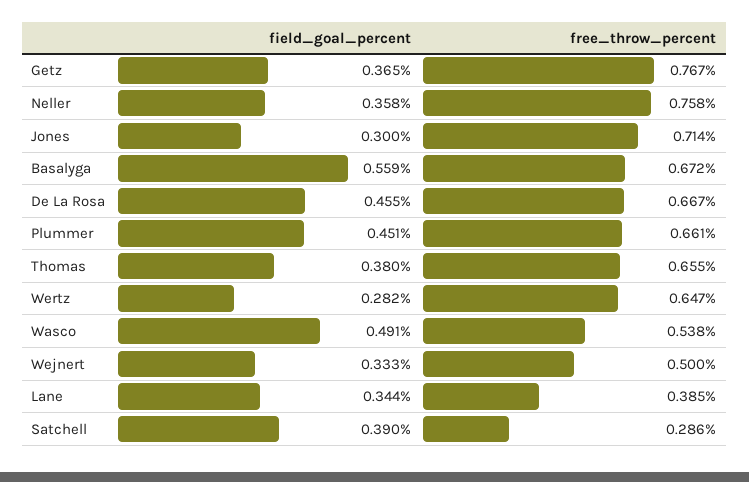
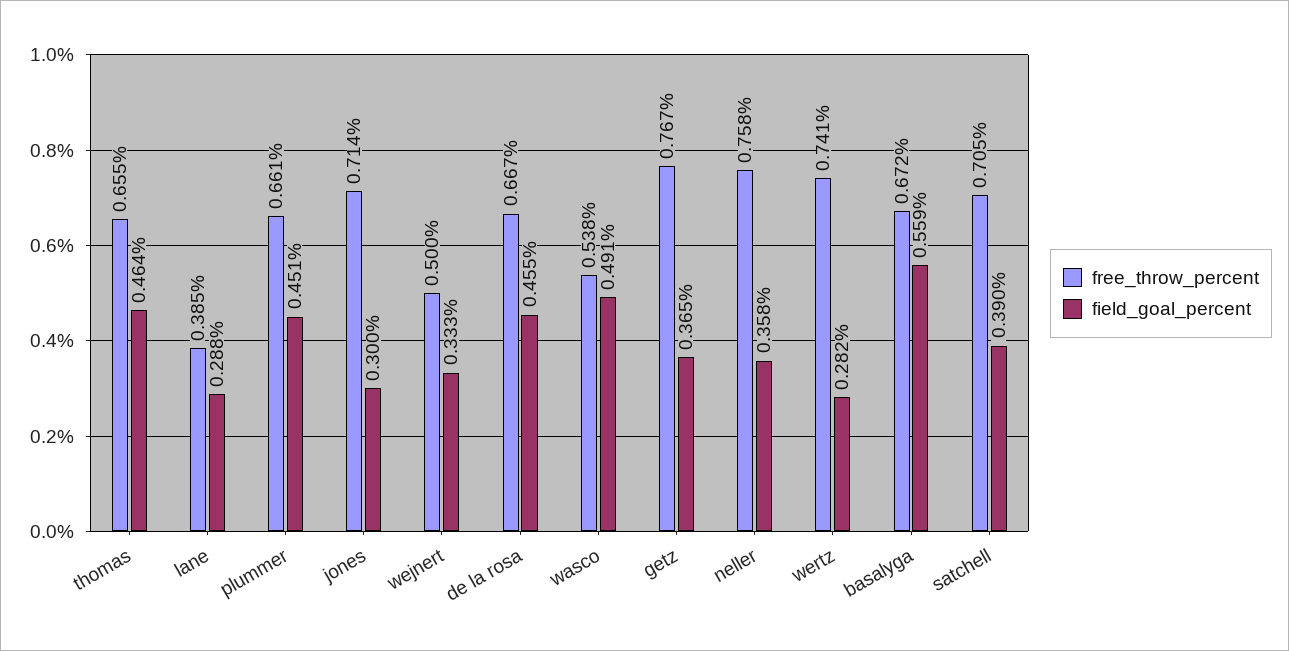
field_goal_percent, Thomas: 0.38 -> 0.464
free_throw_percent, Wertz: 0.647 -> 0.741
field_goal_percent, Lane: 0.344 -> 0.288
free_throw_percent, Satchell: 0.286 -> 0.705

